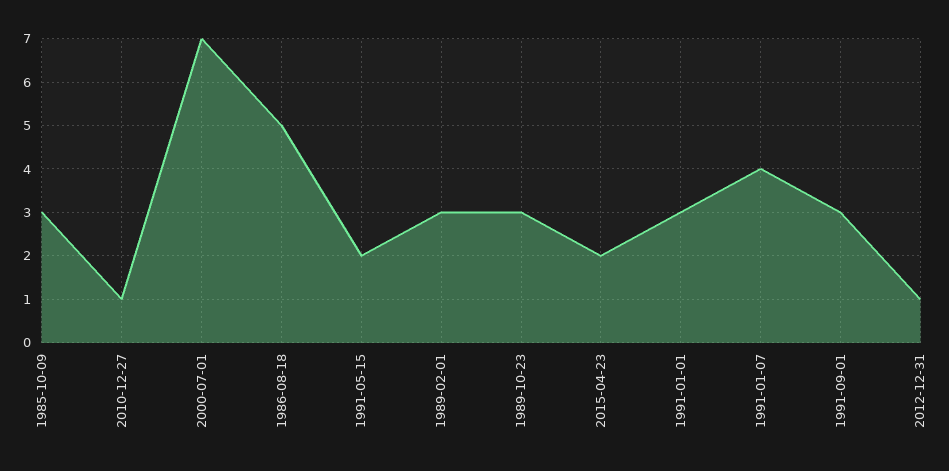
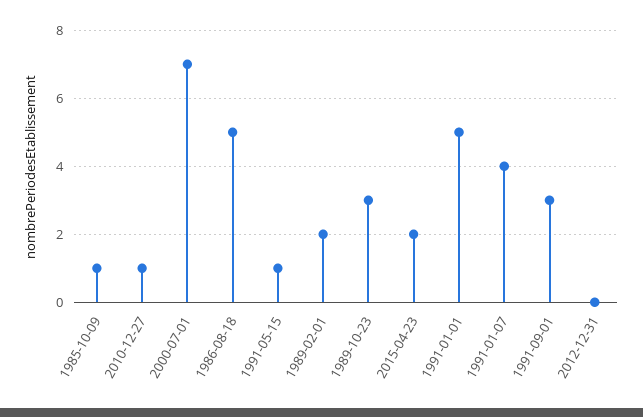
1985-10-09: 3 -> 1
1991-05-15: 2 -> 1
1989-02-01: 3 -> 2
1991-01-01: 3 -> 5
2012-12-31: 1 -> 0

